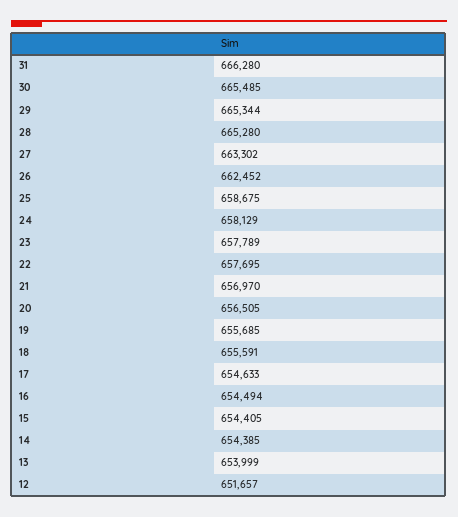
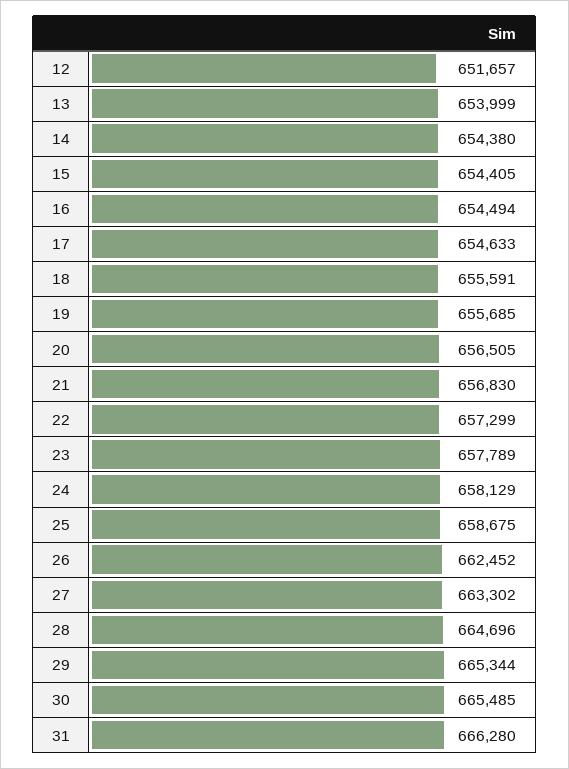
28: 665280 -> 664696
22: 657695 -> 657299
21: 656970 -> 656830
14: 654385 -> 654380

